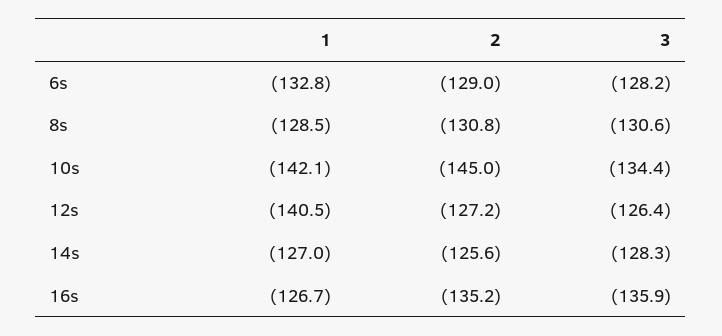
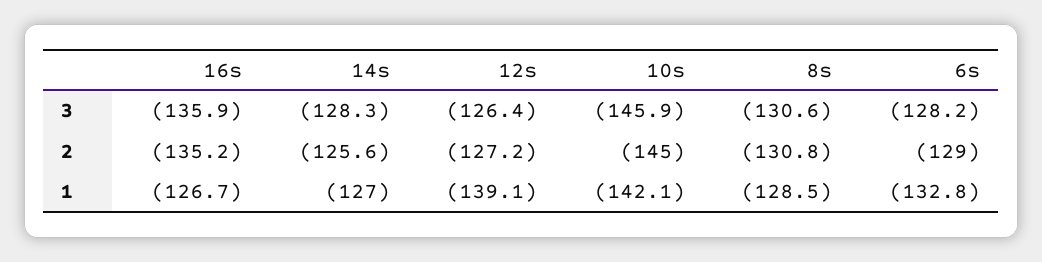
3, 10s: -134.4 -> -145.9
1, 12s: -140.5 -> -139.1

